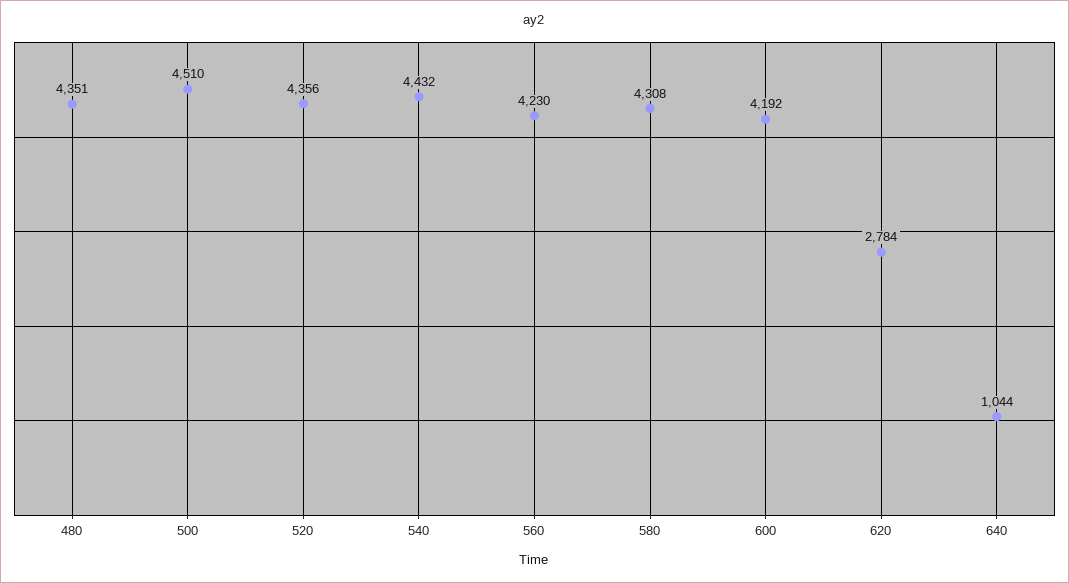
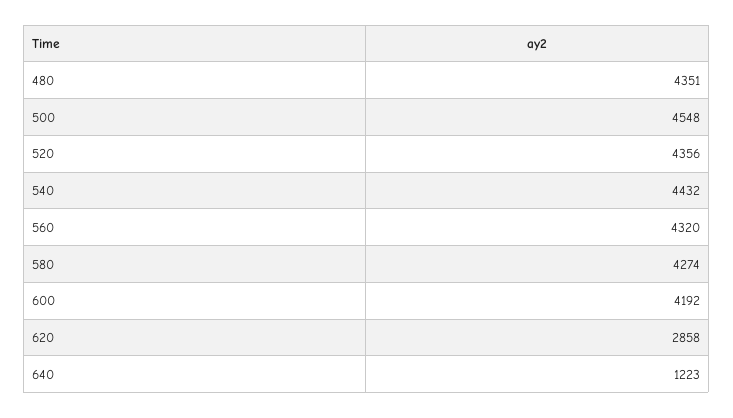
500: 4510 -> 4548
560: 4230 -> 4320
580: 4308 -> 4274
620: 2784 -> 2858
640: 1044 -> 1223

